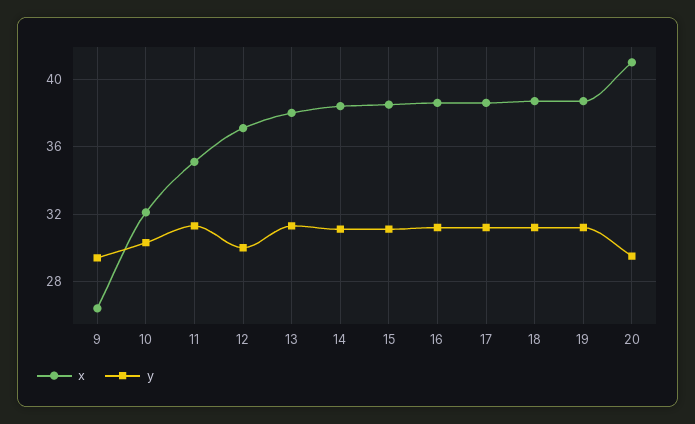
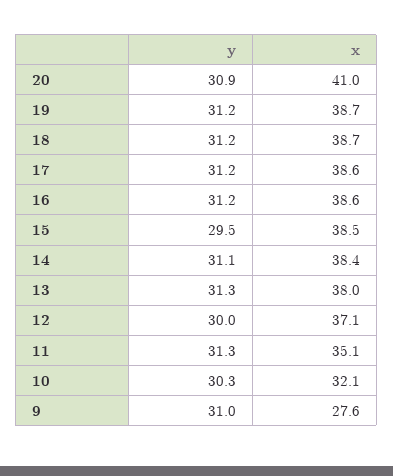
x, 9: 26.5 -> 27.6
y, 9: 29.5 -> 31
y, 15: 31 -> 29.5
y, 20: 29.5 -> 30.9

